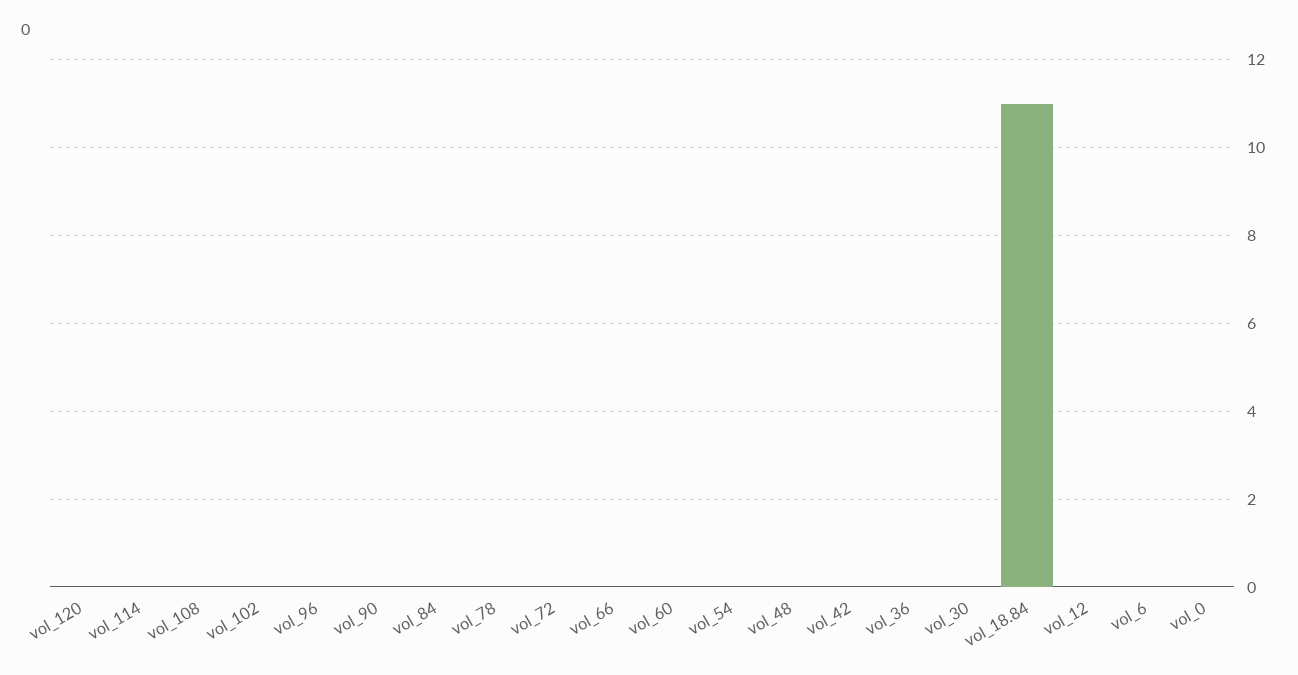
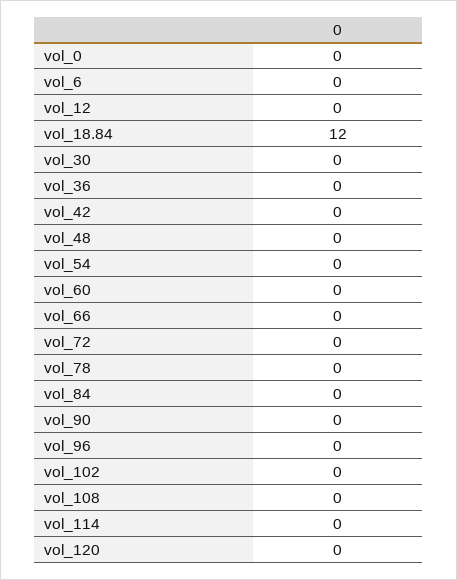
vol_18.84: 11 -> 12

